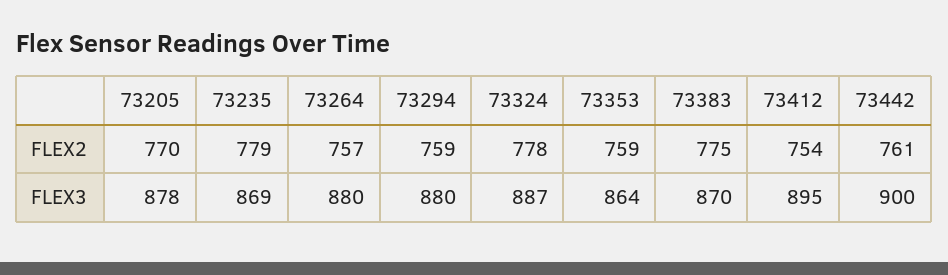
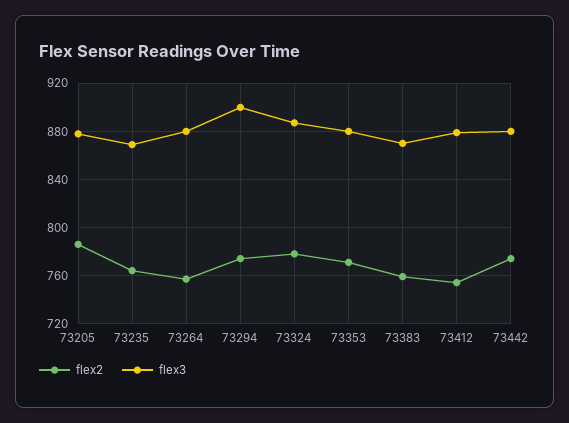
FLEX2, 73205: 770 -> 785
FLEX2, 73235: 779 -> 765
FLEX2, 73294: 759 -> 775
FLEX2, 73353: 759 -> 770
FLEX2, 73383: 775 -> 760
FLEX2, 73442: 761 -> 775
FLEX3, 73294: 880 -> 900
FLEX3, 73353: 864 -> 880
FLEX3, 73412: 895 -> 880
FLEX3, 73442: 900 -> 880

